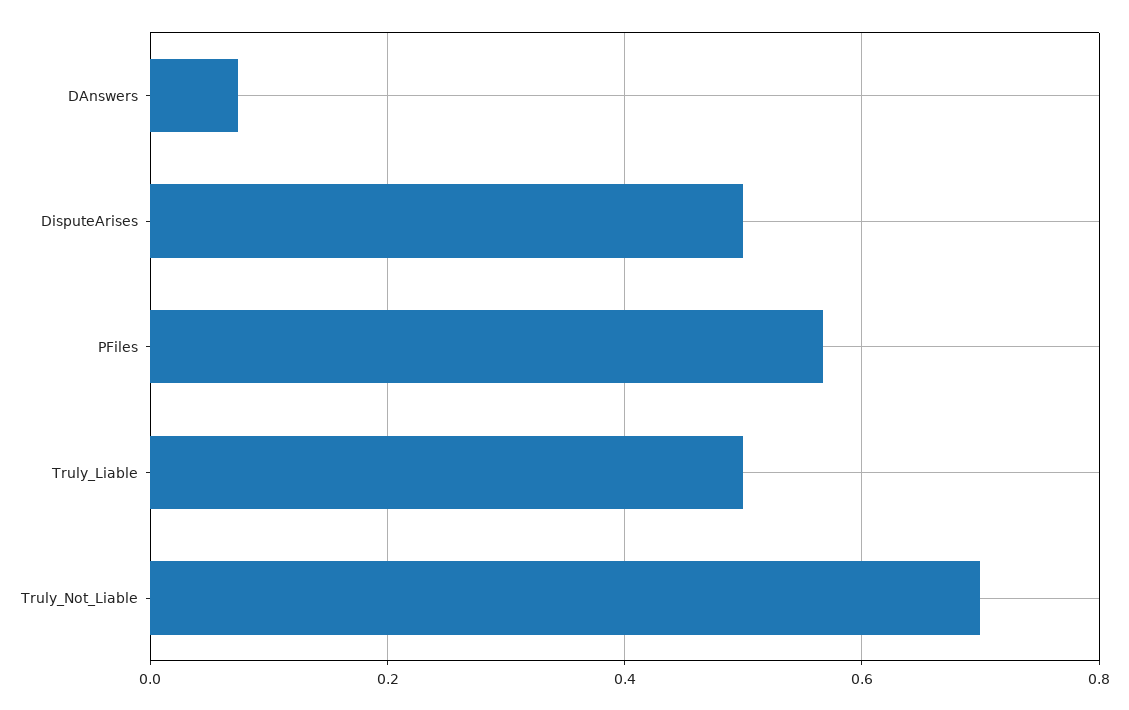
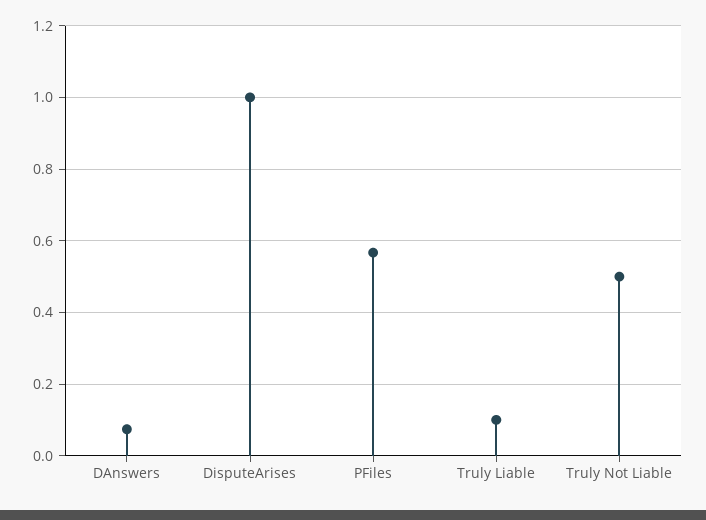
DisputeArises: 0.5 -> 1
Truly_Liable: 0.5 -> 0.1
Truly_Not_Liable: 0.7 -> 0.5

